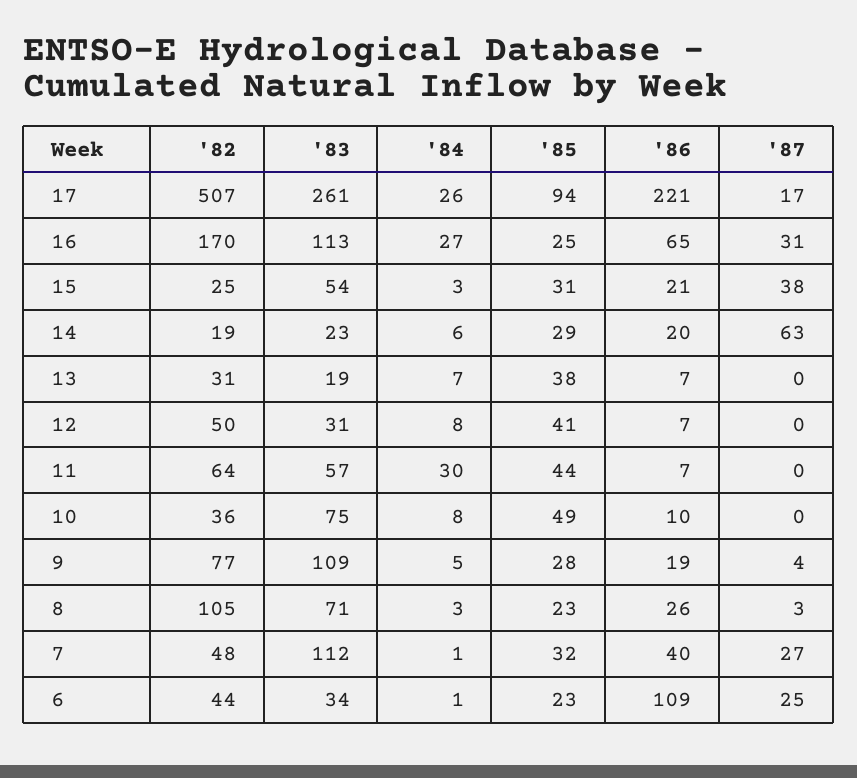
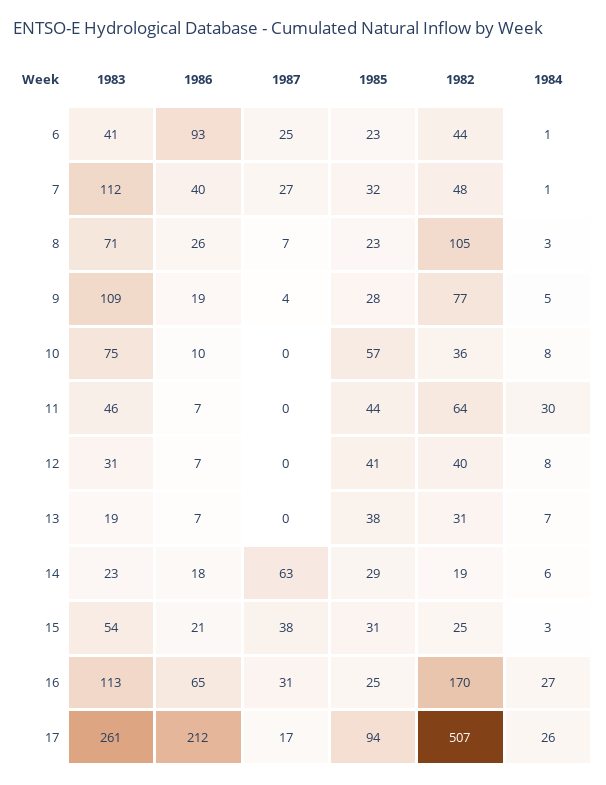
'86, 17: 221 -> 212
'86, 14: 20 -> 18
'82, 12: 50 -> 40
'83, 11: 57 -> 46
'85, 10: 49 -> 57
'87, 8: 3 -> 7
'83, 6: 34 -> 41
'86, 6: 109 -> 93

